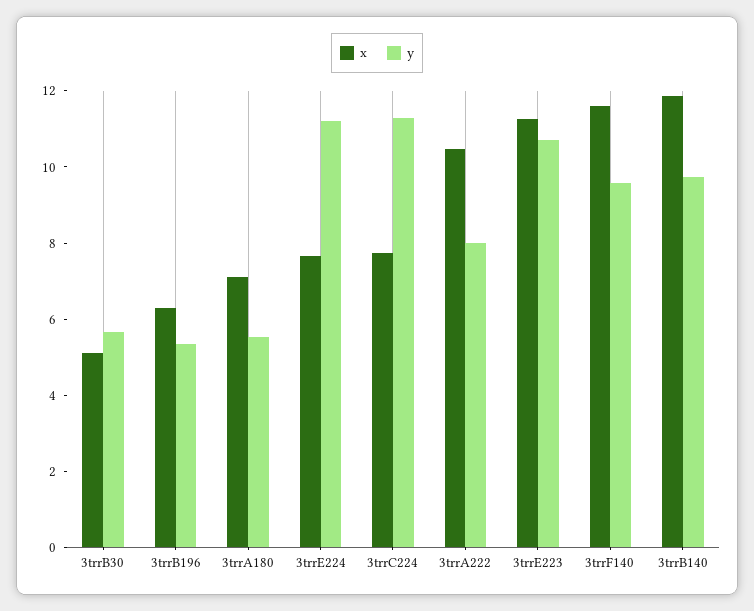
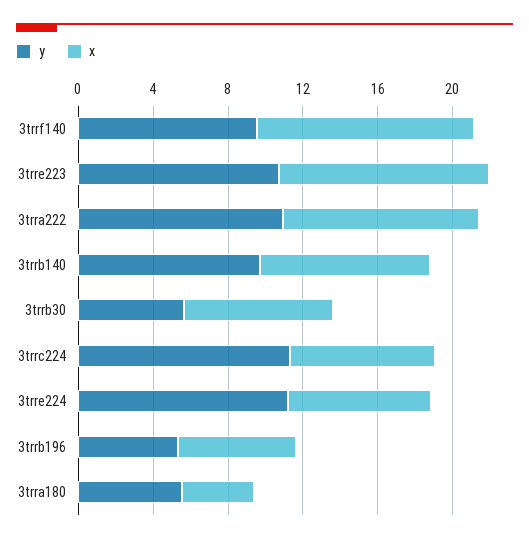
x, 3trrB30: 5 -> 8
x, 3trrA180: 7 -> 4
y, 3trrA222: 8 -> 11
x, 3trrB140: 12 -> 9

